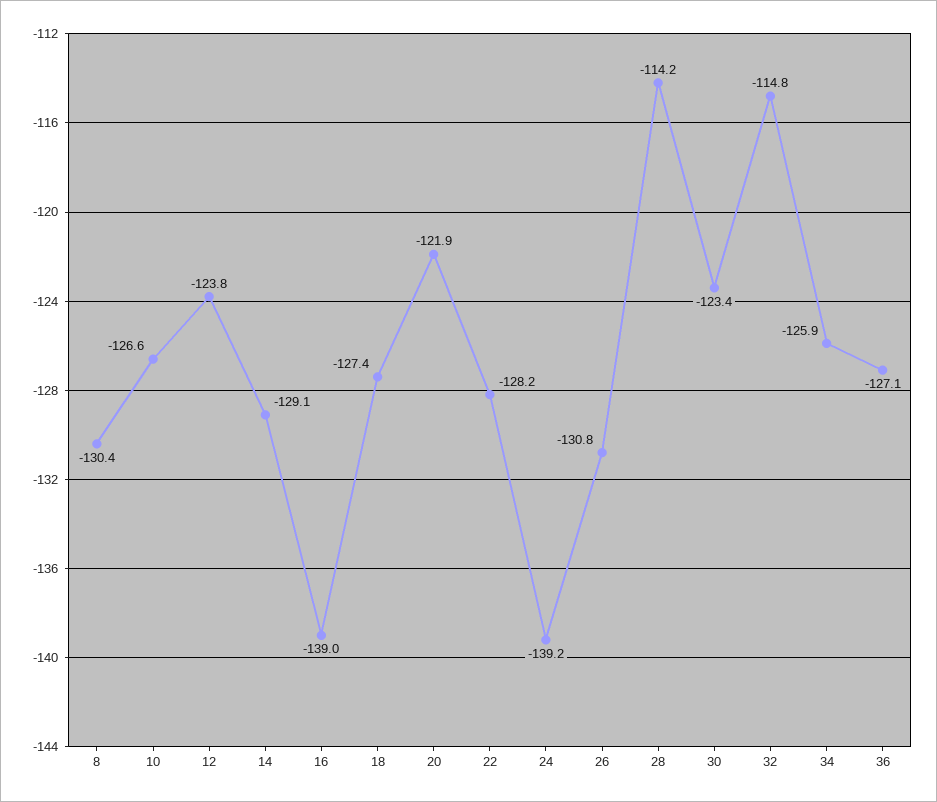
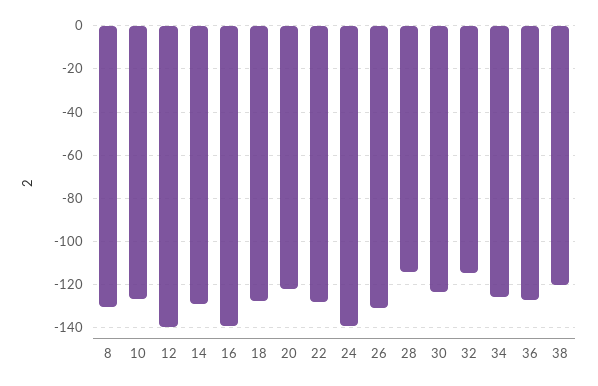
12: -123.8 -> -140
38: none -> -120

